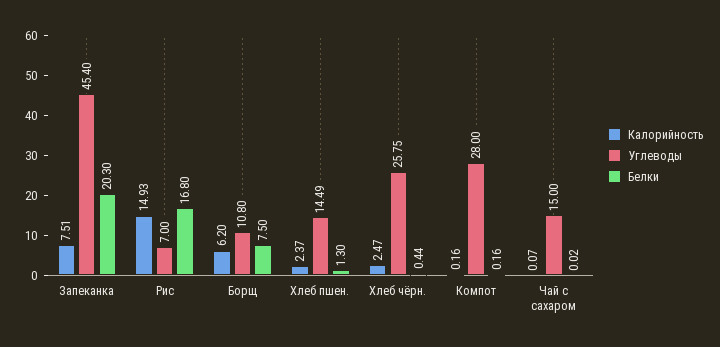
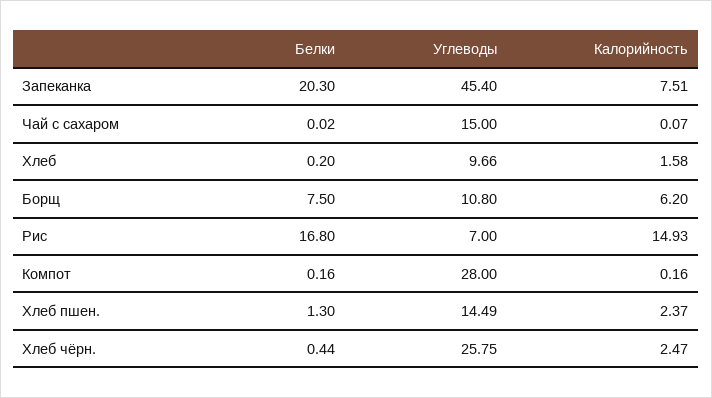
Белки, Хлеб: none -> 0.2
Углеводы, Хлеб: none -> 9.66
Калорийность, Хлеб: none -> 1.58

